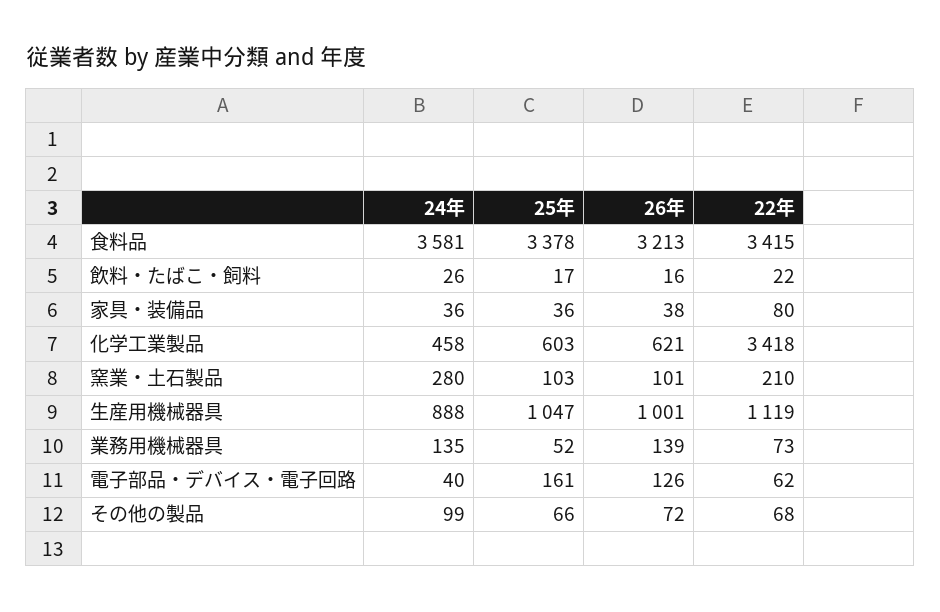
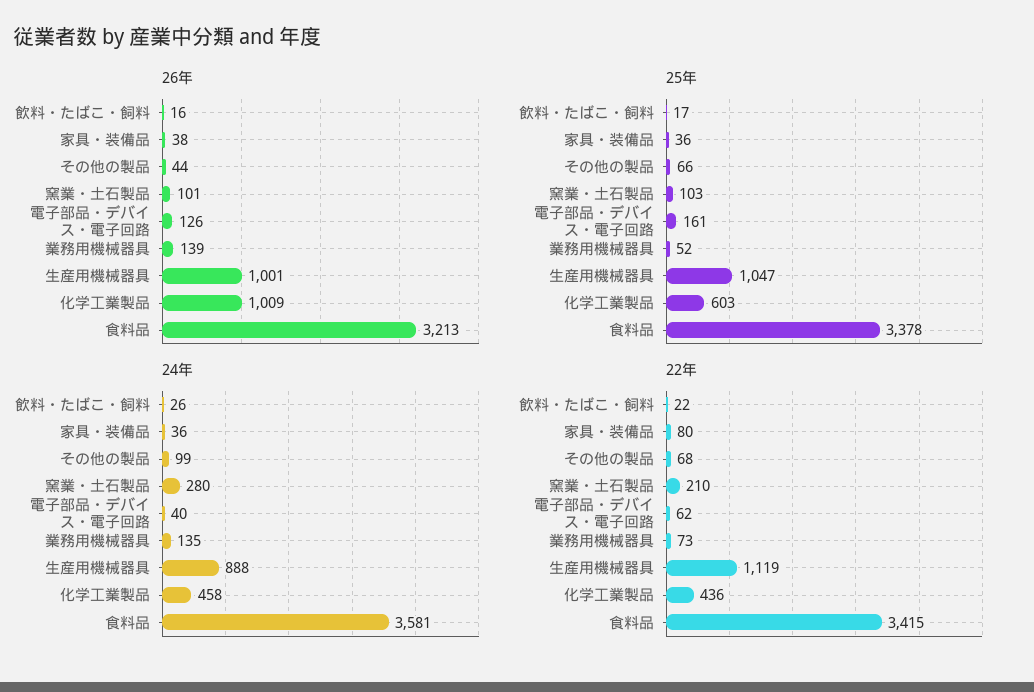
26年, 化学工業製品: 621 -> 1009
22年, 化学工業製品: 3418 -> 436
26年, その他の製品: 72 -> 44

